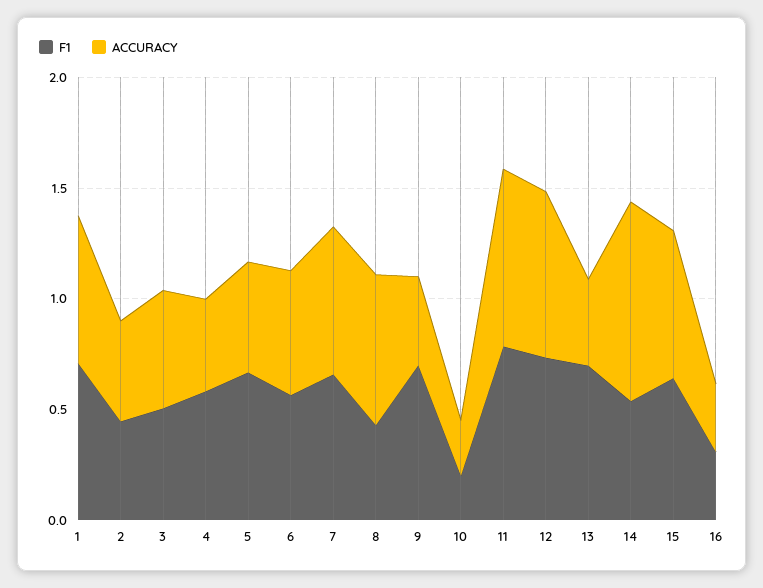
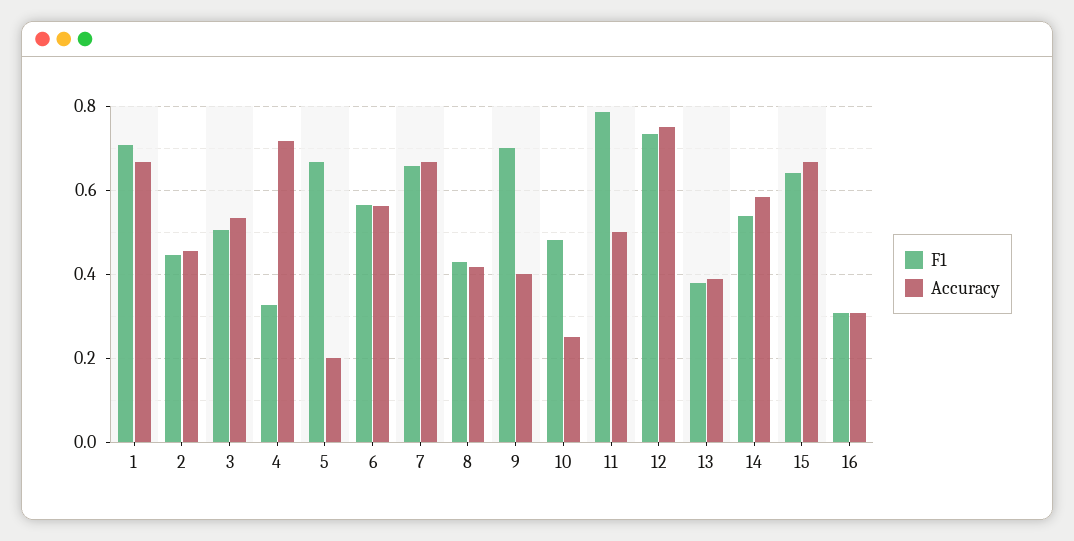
F1, 4: 0.6 -> 0.32
ACCURACY, 4: 0.4 -> 0.72
ACCURACY, 5: 0.5 -> 0.2
ACCURACY, 8: 0.7 -> 0.42
F1, 10: 0.2 -> 0.48
ACCURACY, 11: 0.8 -> 0.5
F1, 13: 0.7 -> 0.38
ACCURACY, 14: 0.9 -> 0.58

